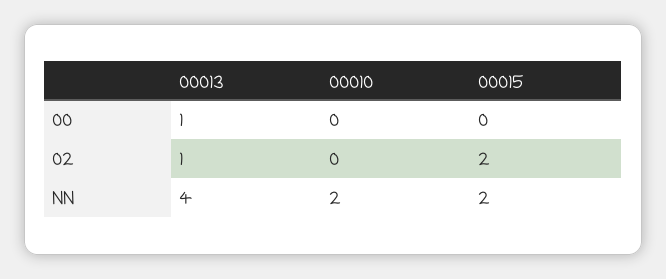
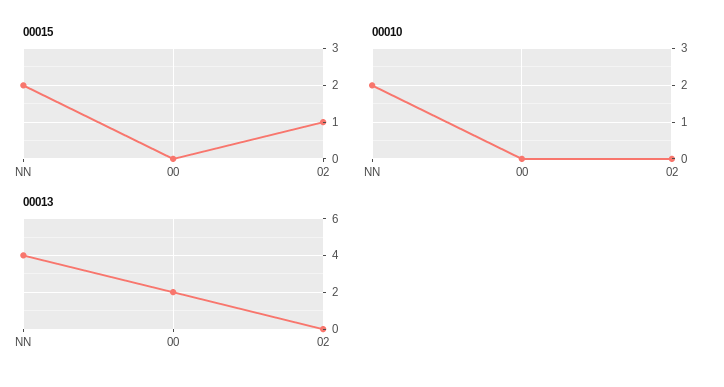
00013, 00: 1 -> 2
00013, 02: 1 -> 0
00015, 02: 2 -> 1

